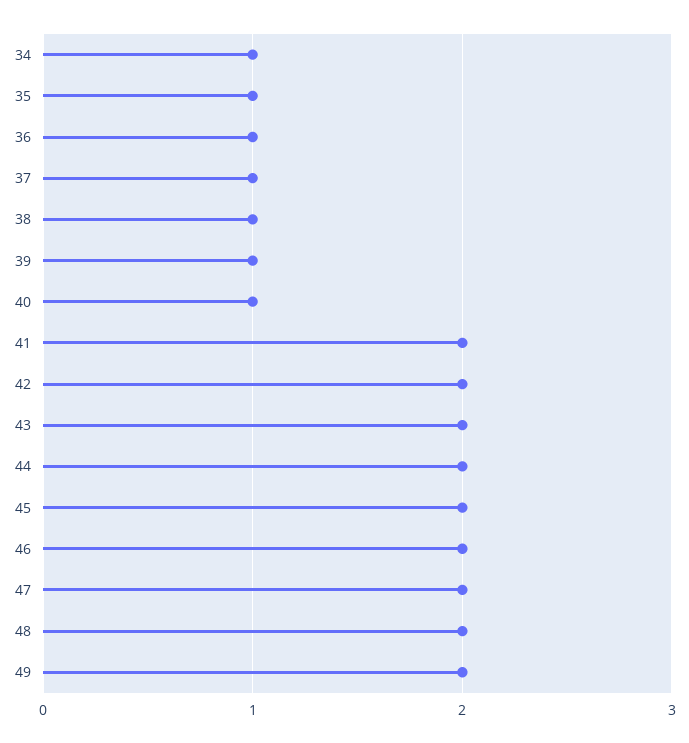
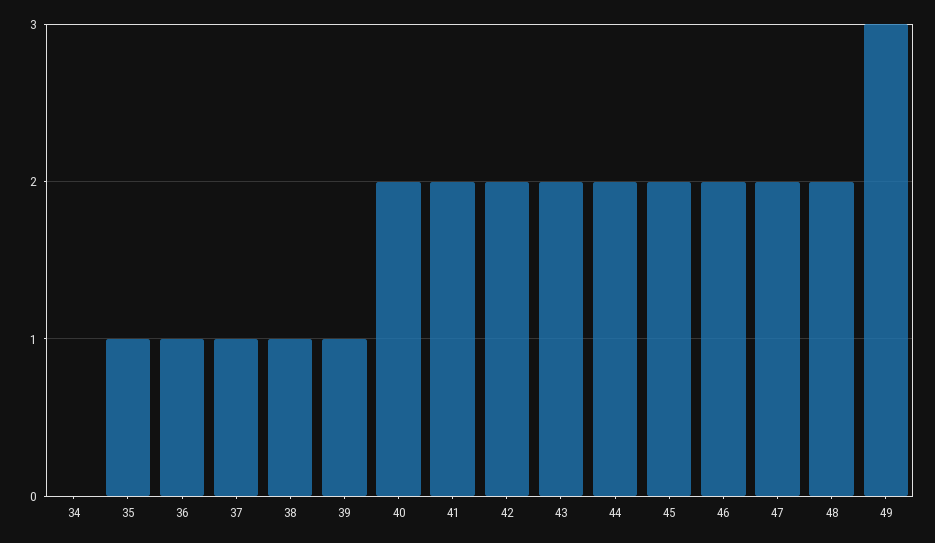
34: 1 -> 0
40: 1 -> 2
49: 2 -> 3

